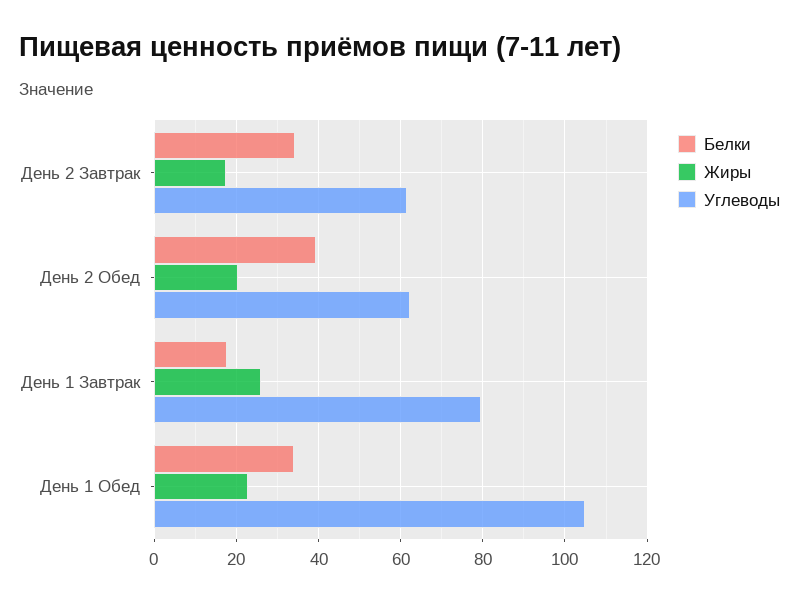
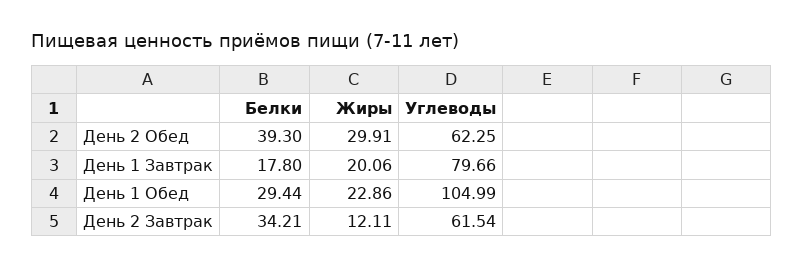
Жиры, День 2 Завтрак: 18 -> 12.11
Жиры, День 2 Обед: 20 -> 29.91
Жиры, День 1 Завтрак: 26 -> 20.06
Белки, День 1 Обед: 34 -> 29.44

